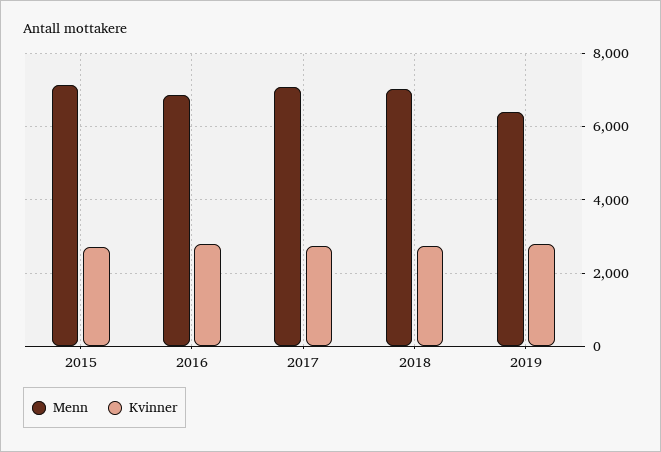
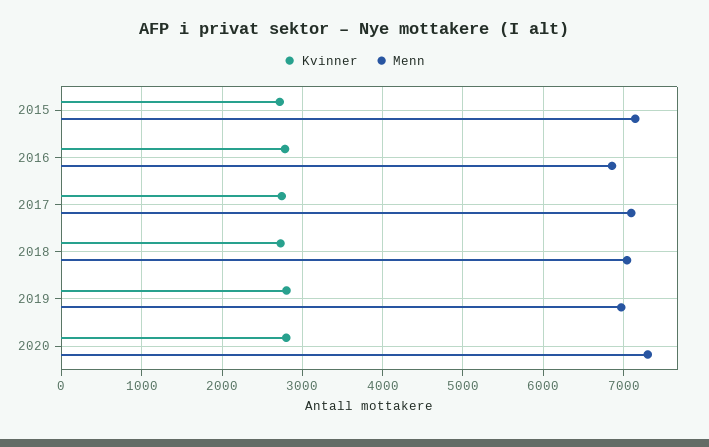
Menn, 2019: 6400 -> 7000
Kvinner, 2020: none -> 2800
Menn, 2020: none -> 7300

